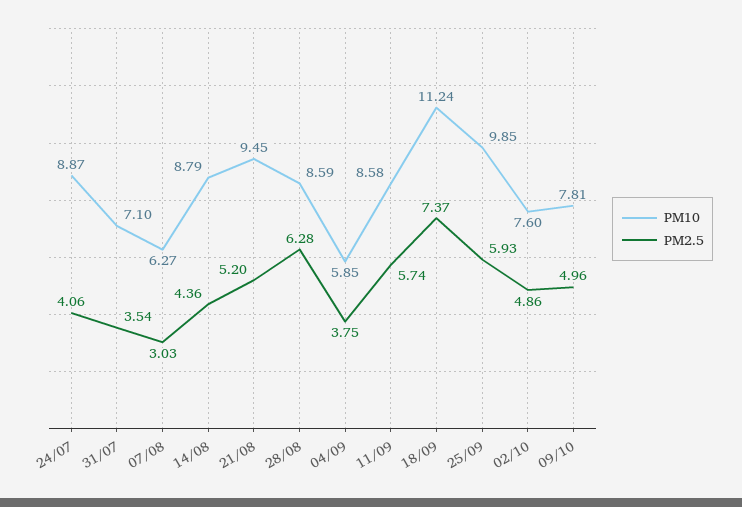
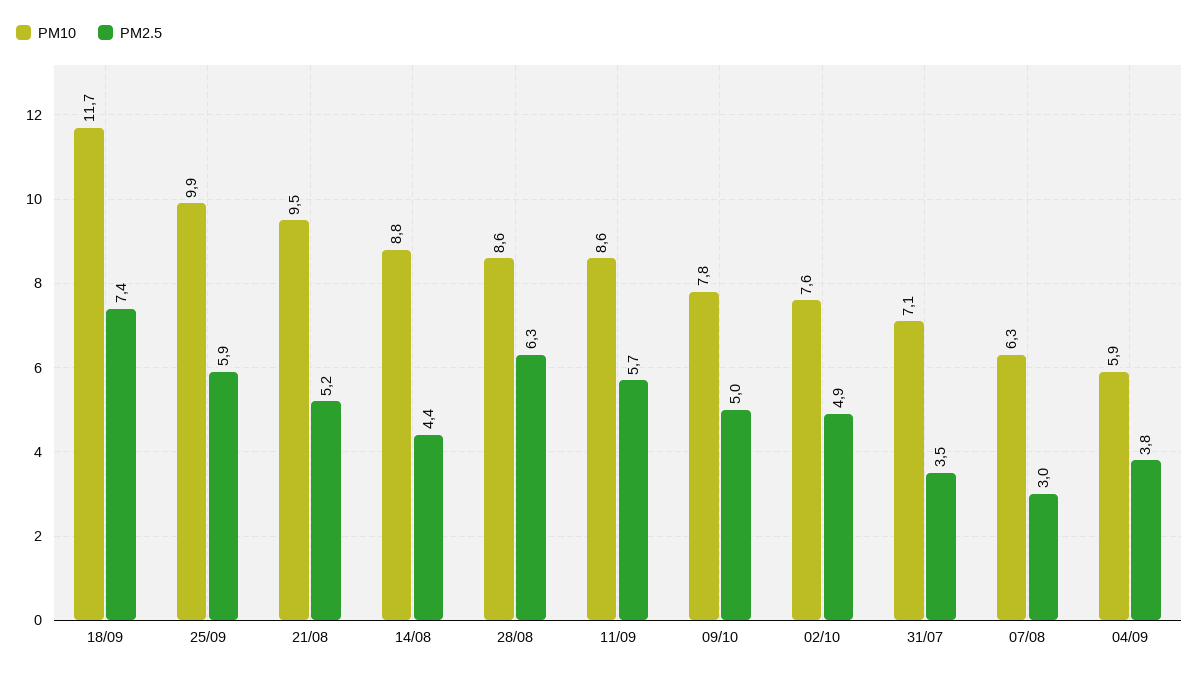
PM10, 24/07: 8.87 -> none
PM2.5, 24/07: 4.06 -> none
PM10, 18/09: 11.24 -> 11.7

